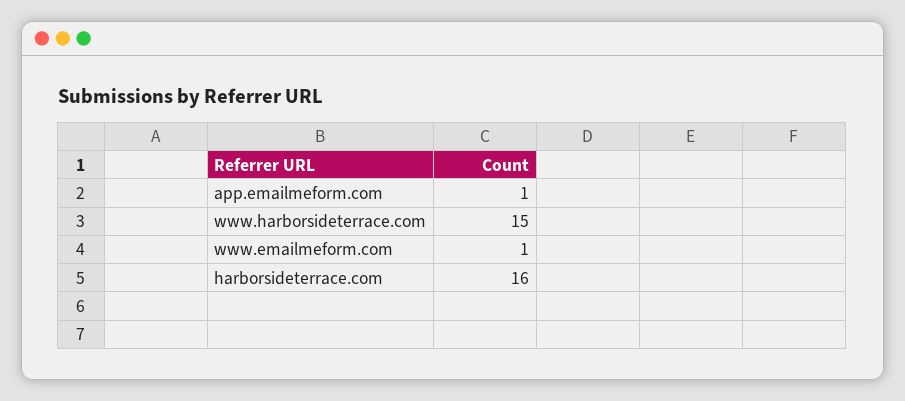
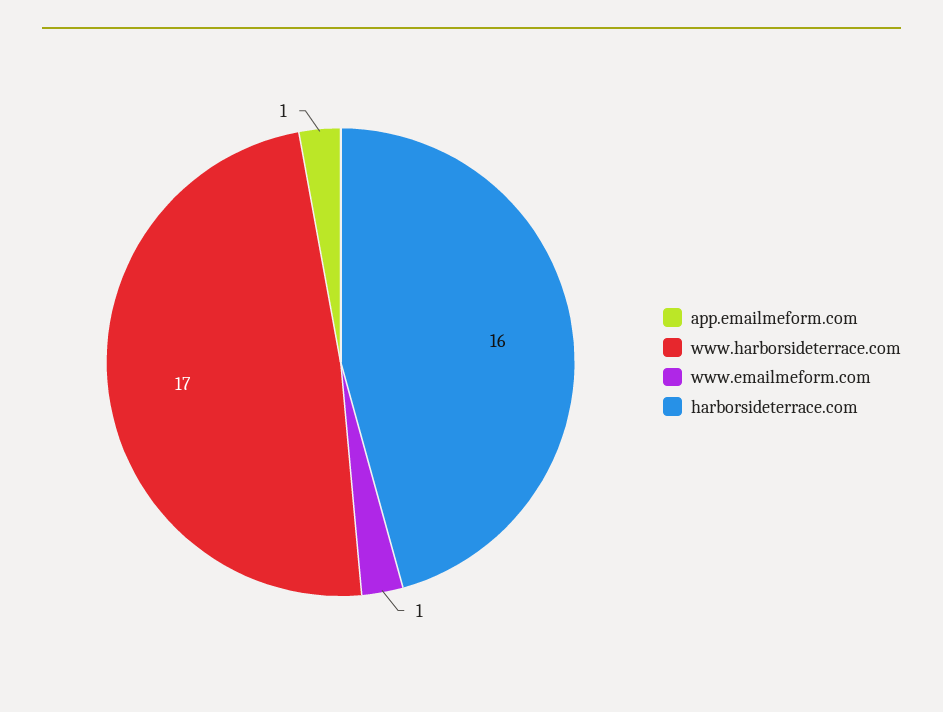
www.harborsideterrace.com: 15 -> 17

